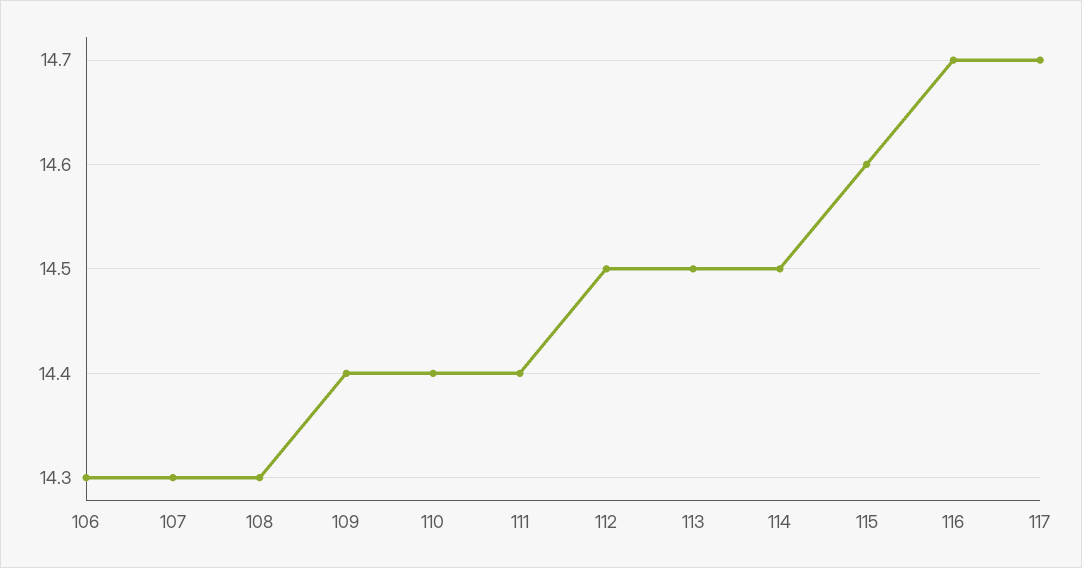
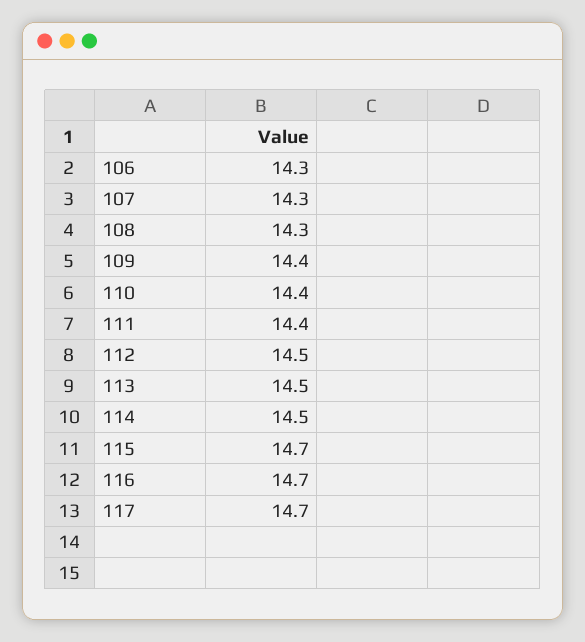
115: 14.6 -> 14.7

